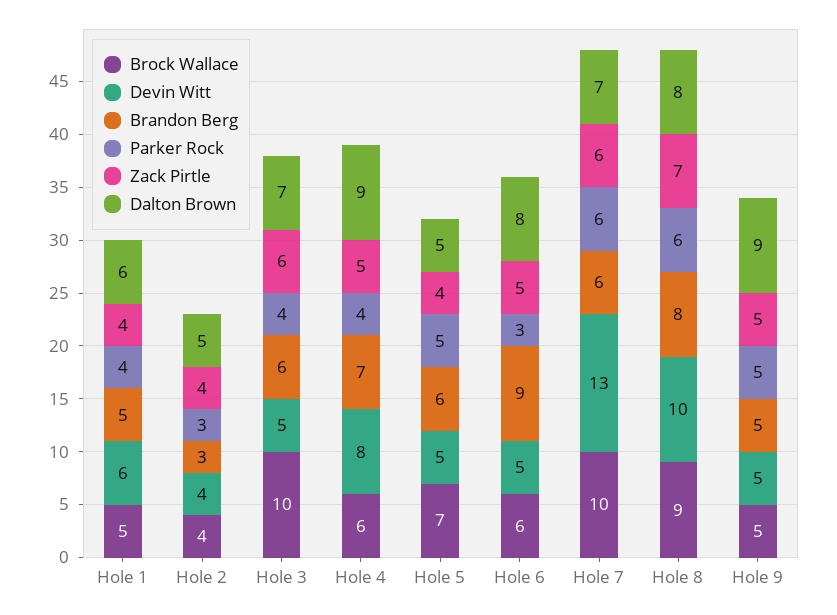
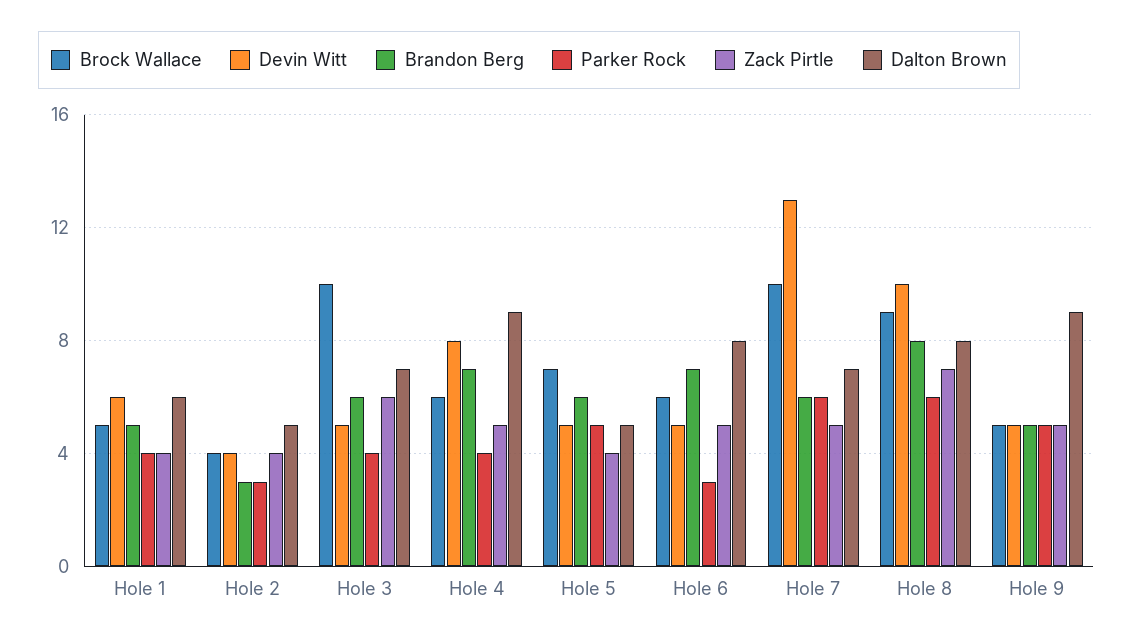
Brandon Berg, Hole 6: 9 -> 7
Zack Pirtle, Hole 7: 6 -> 5

